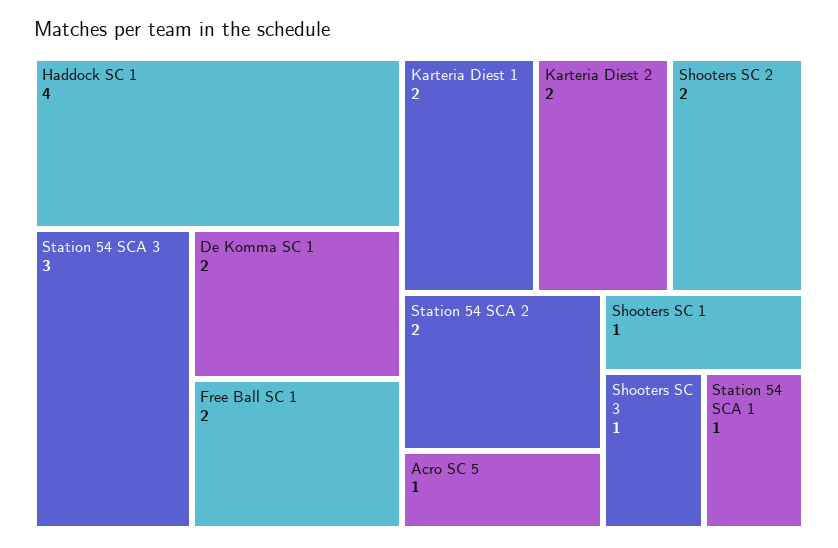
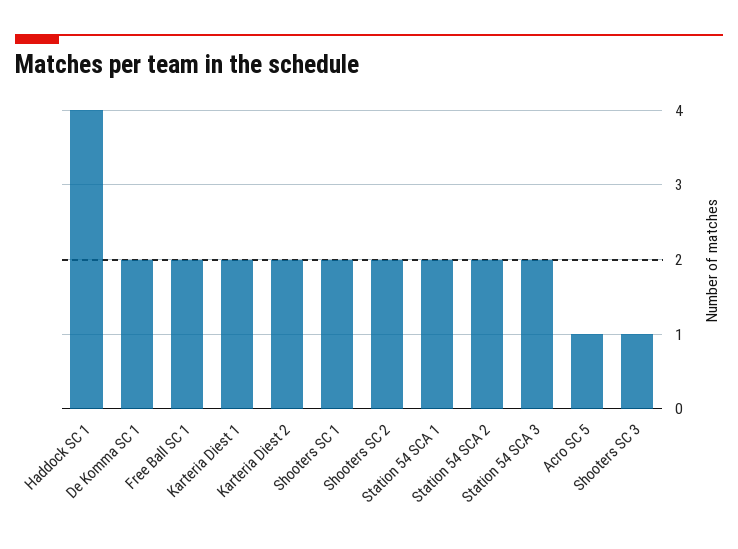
Station 54 SCA 3: 3 -> 2
Shooters SC 1: 1 -> 2
Station 54 SCA 1: 1 -> 2

